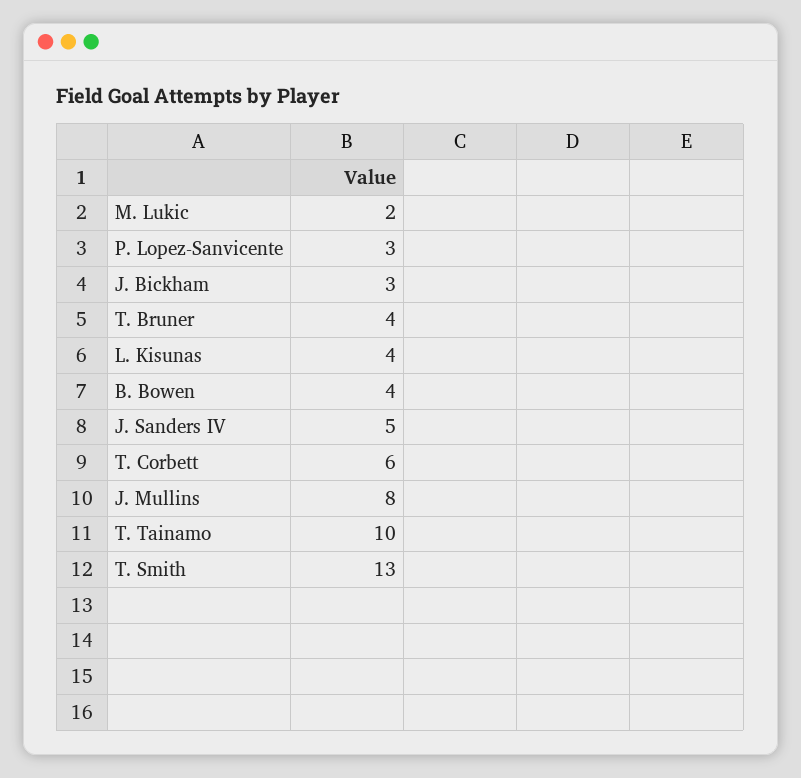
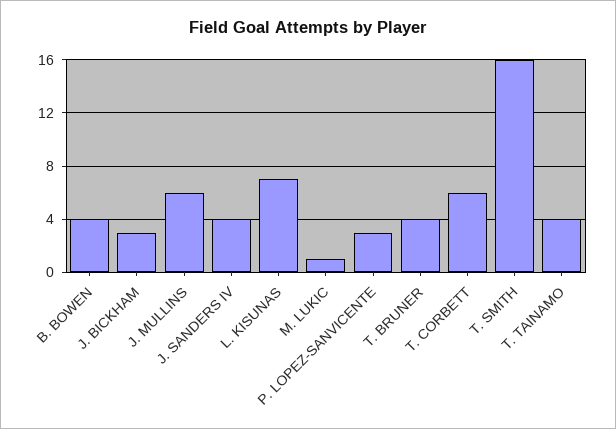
M. Lukic: 2 -> 1
L. Kisunas: 4 -> 7
J. Sanders IV: 5 -> 4
J. Mullins: 8 -> 6
T. Tainamo: 10 -> 4
T. Smith: 13 -> 16

